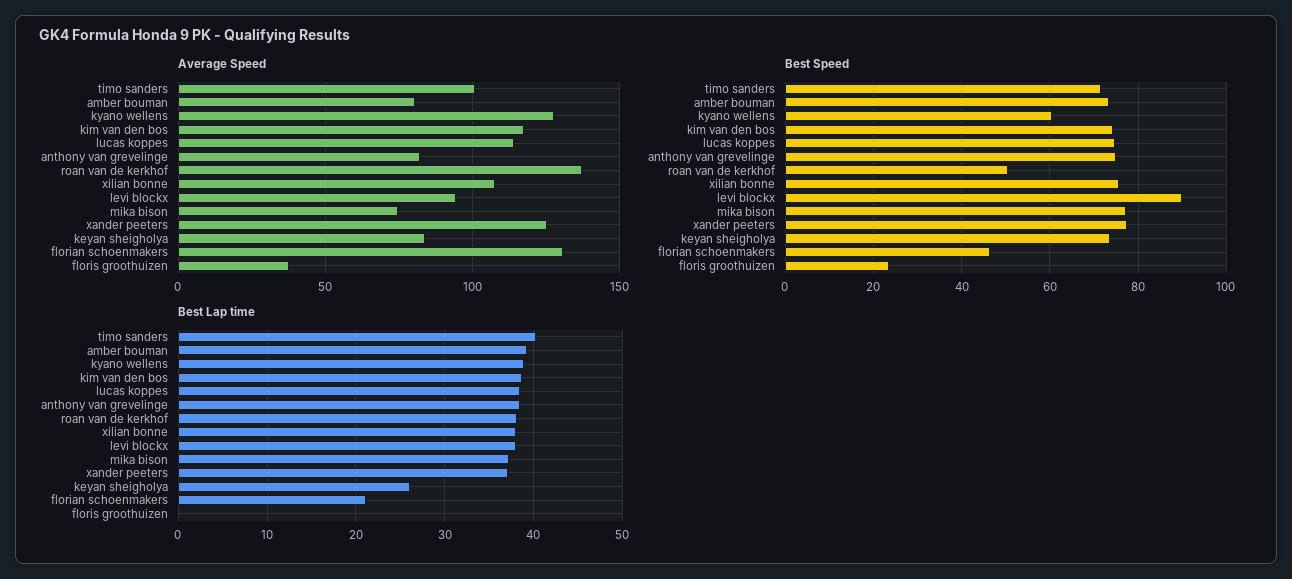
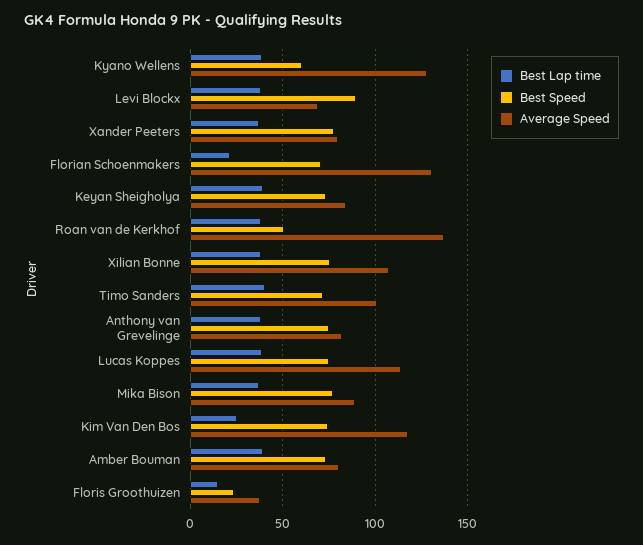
Average Speed, levi blockx: 95 -> 70
Average Speed, mika bison: 75 -> 90
Average Speed, xander peeters: 125 -> 80
Best Speed, florian schoenmakers: 46 -> 70
Best Lap time, kim van den bos: 39 -> 25
Best Lap time, keyan sheigholya: 26 -> 40
Best Lap time, floris groothuizen: 0 -> 15

